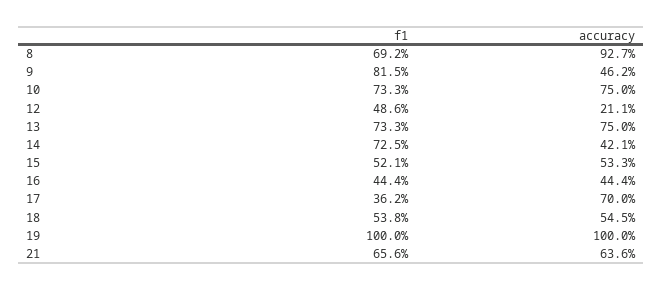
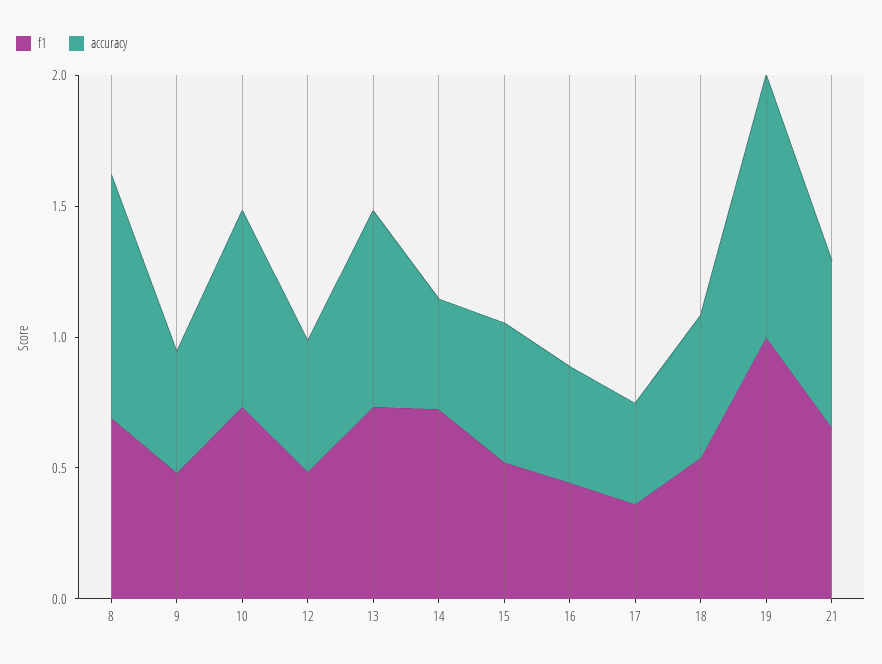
f1, 9: 0.815 -> 0.5
accuracy, 12: 0.211 -> 0.5
accuracy, 17: 0.7 -> 0.4

